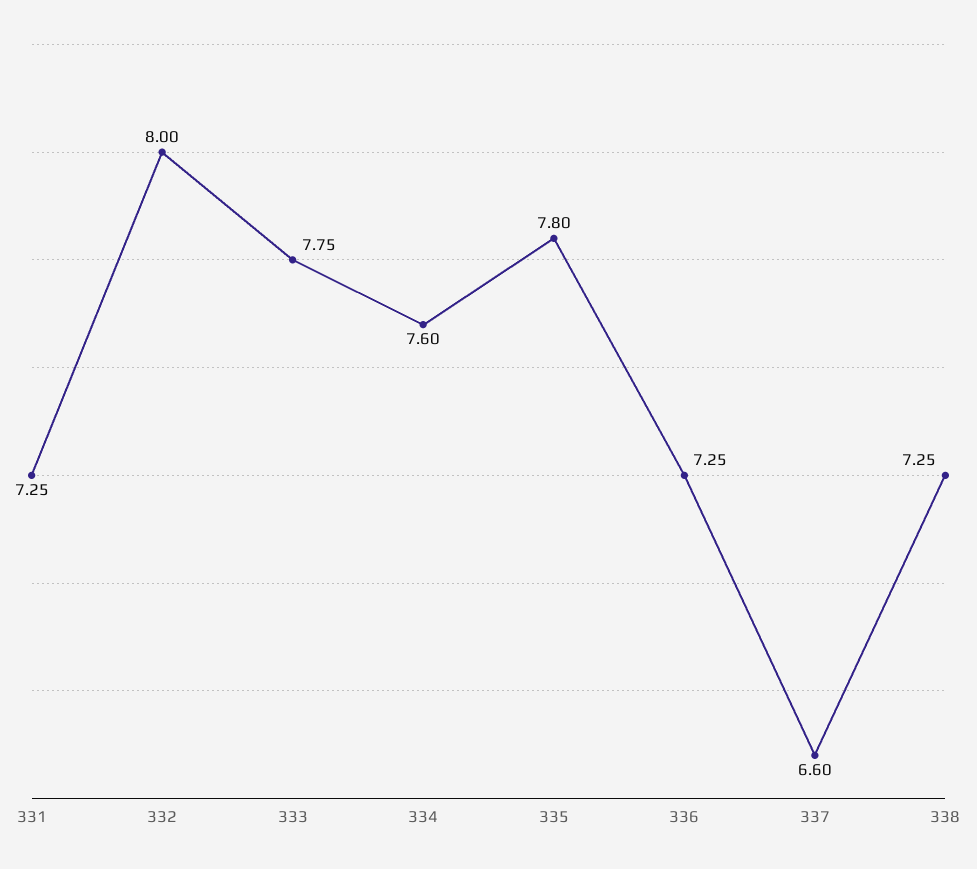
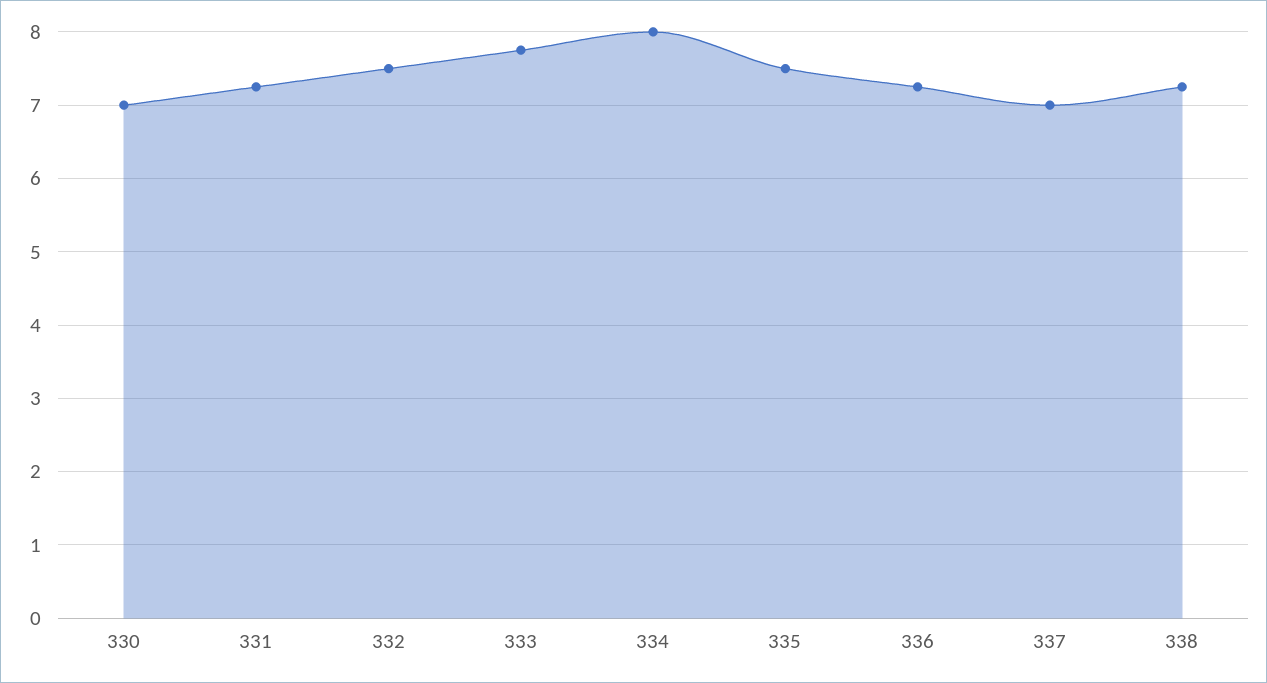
332: 8 -> 7.5
334: 7.6 -> 8
335: 7.8 -> 7.5
337: 6.6 -> 7
330: none -> 7

